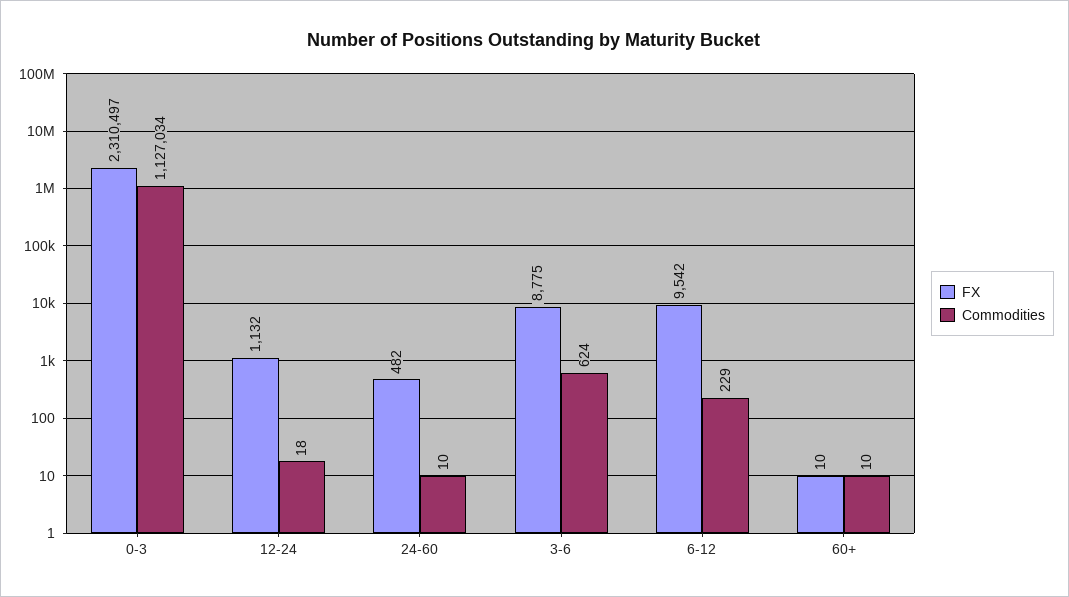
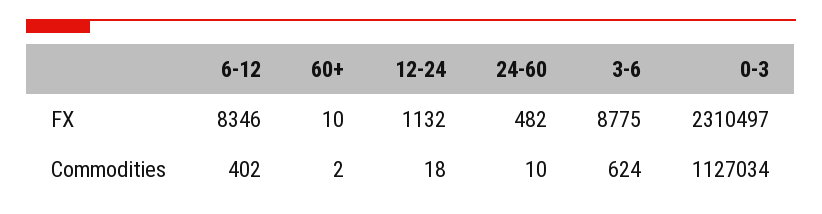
FX, 6-12: 9542 -> 8346
Commodities, 6-12: 229 -> 402
Commodities, 60+: 10 -> 2

